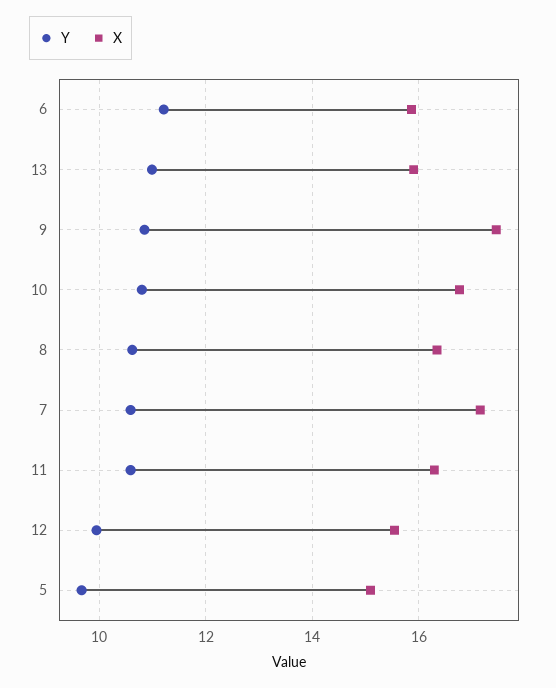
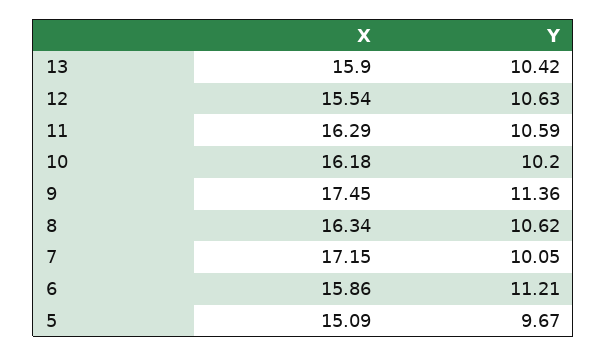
Y, 13: 11 -> 10.42
Y, 9: 10.8 -> 11.36
Y, 10: 10.8 -> 10.2
X, 10: 16.8 -> 16.18
Y, 7: 10.6 -> 10.05
Y, 12: 10 -> 10.63

